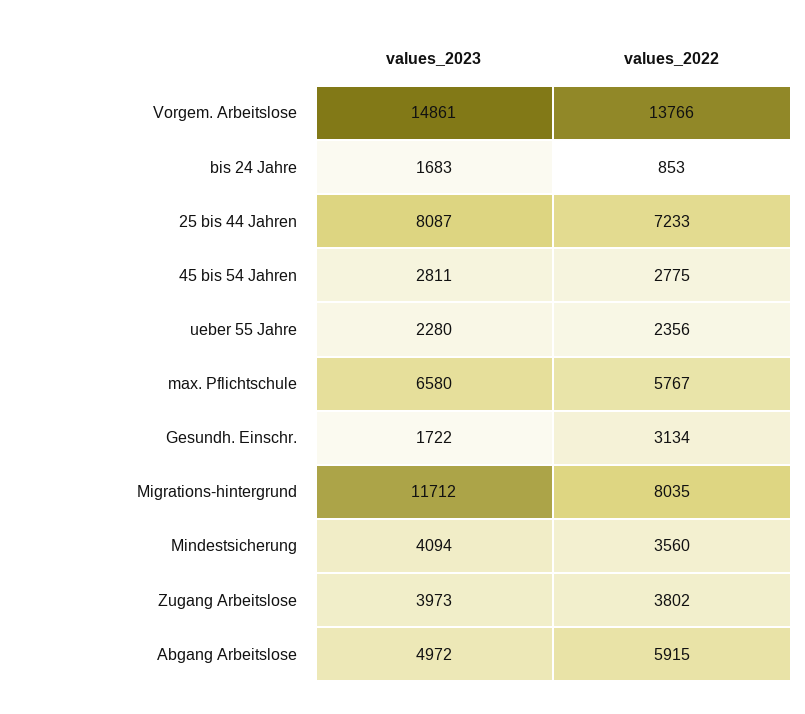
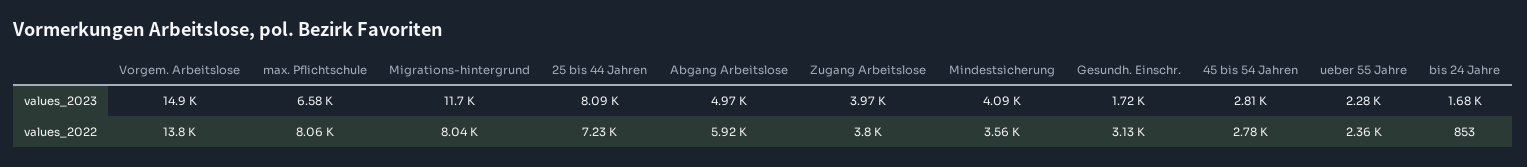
values_2022, max. Pflichtschule: 5767 -> 8060

